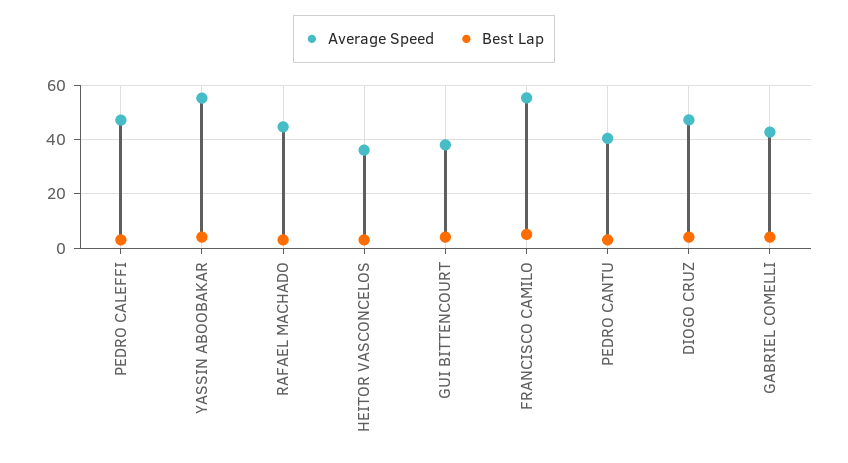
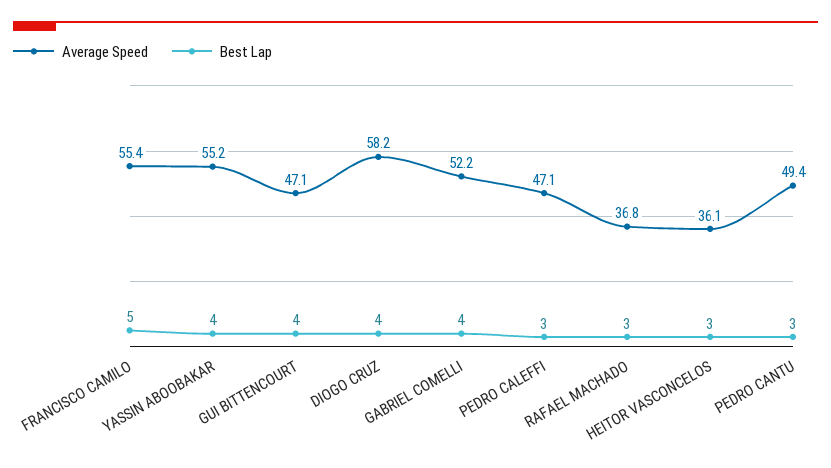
Average Speed, RAFAEL MACHADO: 45 -> 36.8
Average Speed, GUI BITTENCOURT: 37.5 -> 47.1
Average Speed, PEDRO CANTU: 40 -> 49.4
Average Speed, DIOGO CRUZ: 47.5 -> 58.2
Average Speed, GABRIEL COMELLI: 42.5 -> 52.2

